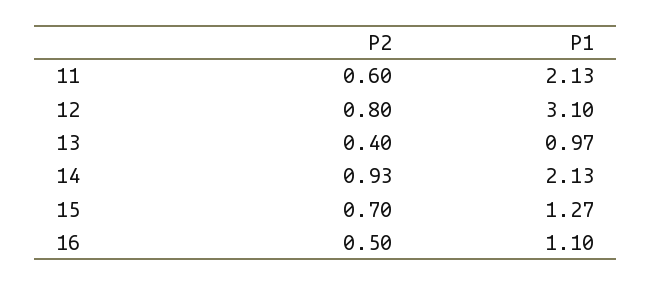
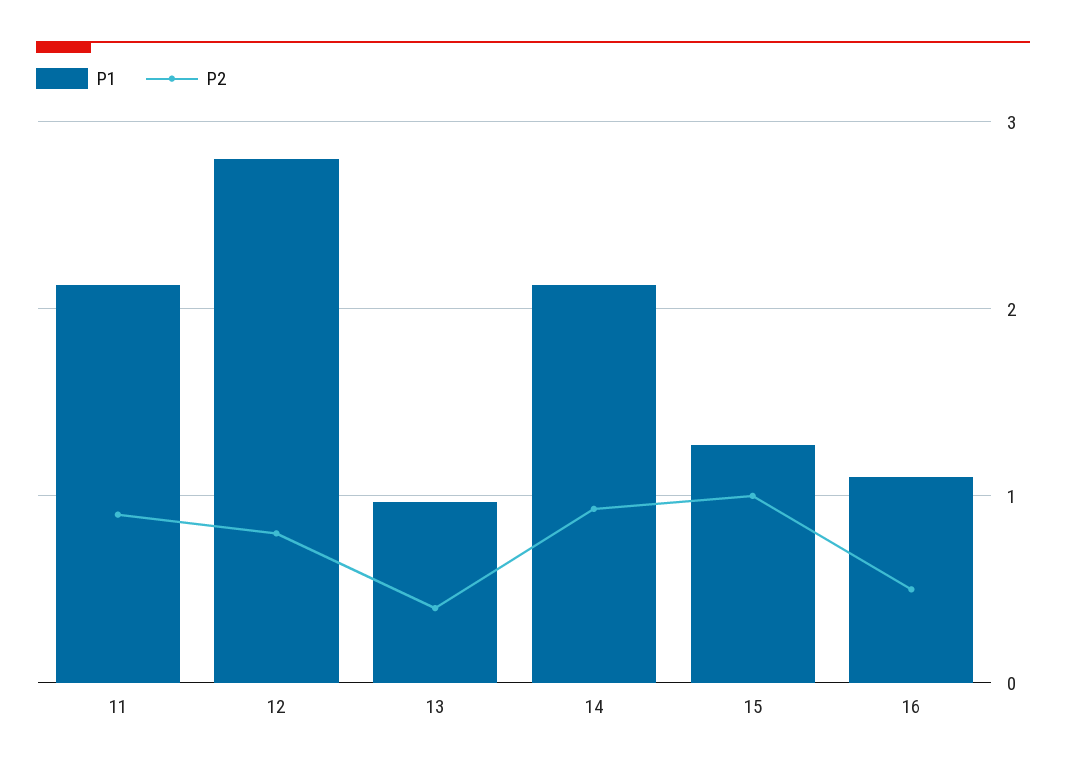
P2, 11: 0.6 -> 0.9
P1, 12: 3.1 -> 2.8
P2, 15: 0.7 -> 1

